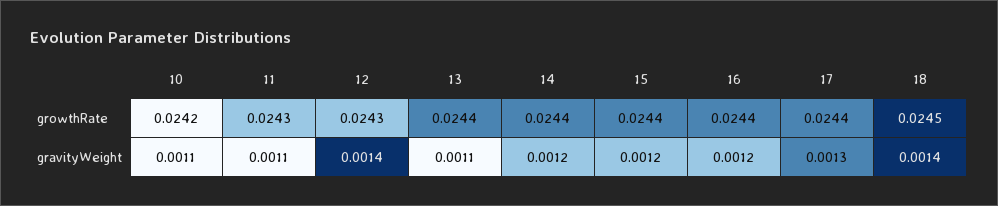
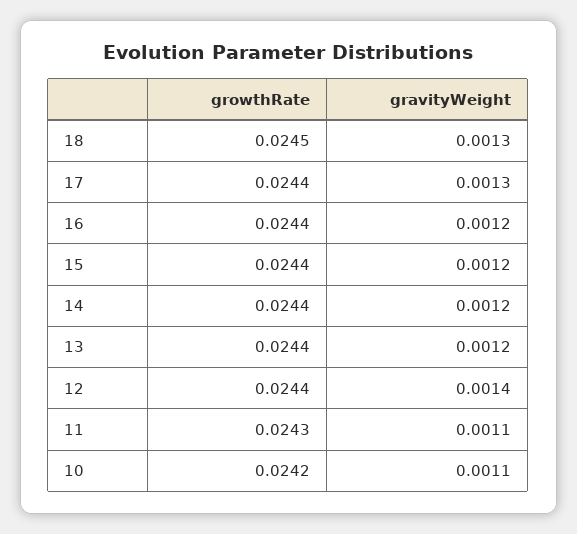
12, growthRate: 0.0243 -> 0.0244
13, gravityWeight: 0.0011 -> 0.0012
18, gravityWeight: 0.0014 -> 0.0013

